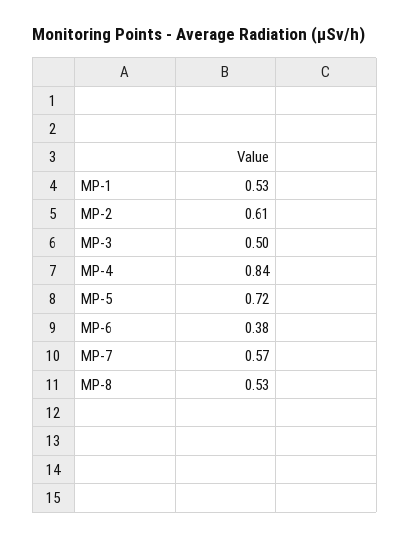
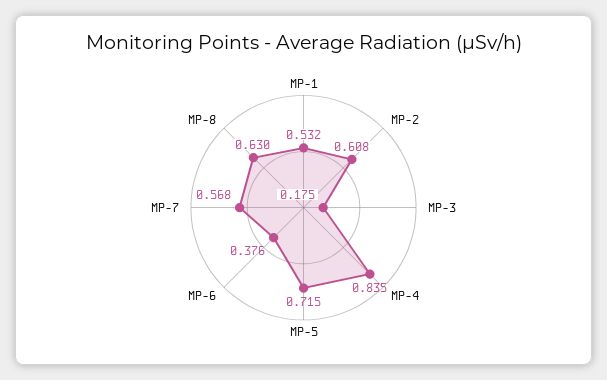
MP-3: 0.5 -> 0.175
MP-8: 0.53 -> 0.63

